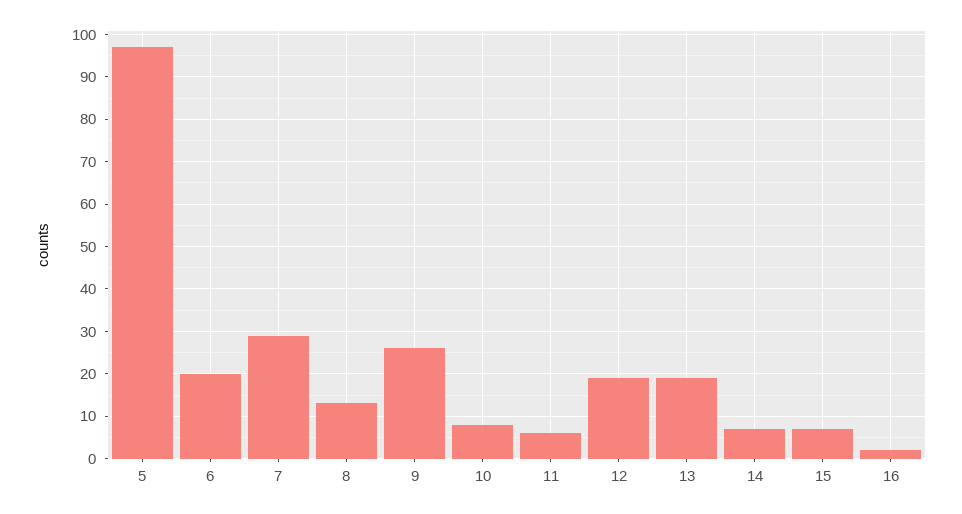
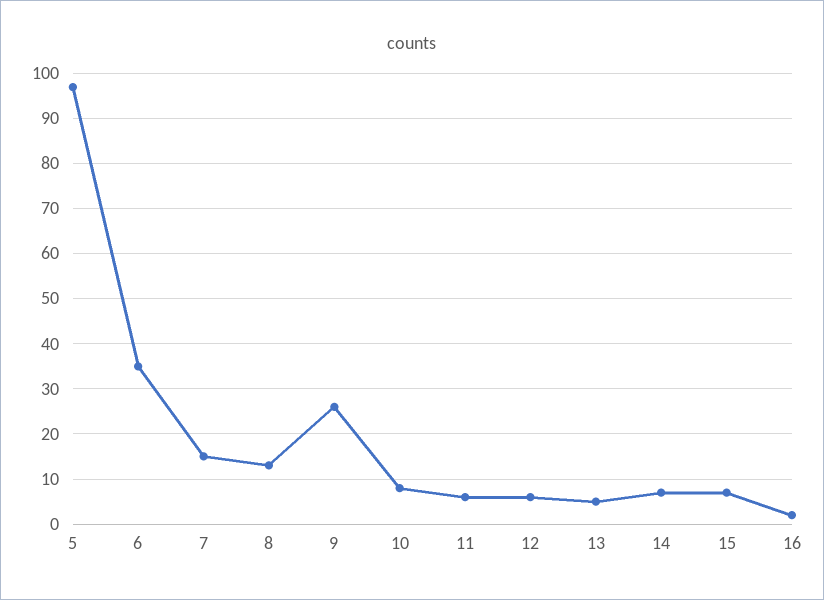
6: 20 -> 35
7: 30 -> 15
12: 20 -> 5
13: 20 -> 5

